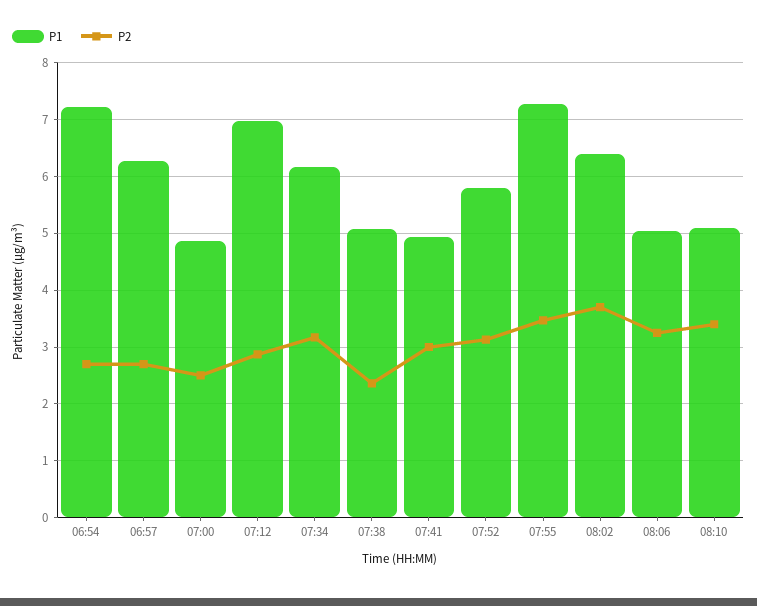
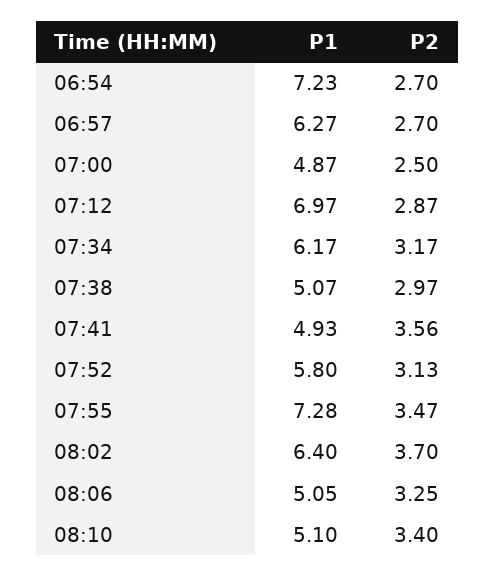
P2, 07:38: 2.4 -> 2.97
P2, 07:41: 3 -> 3.56

